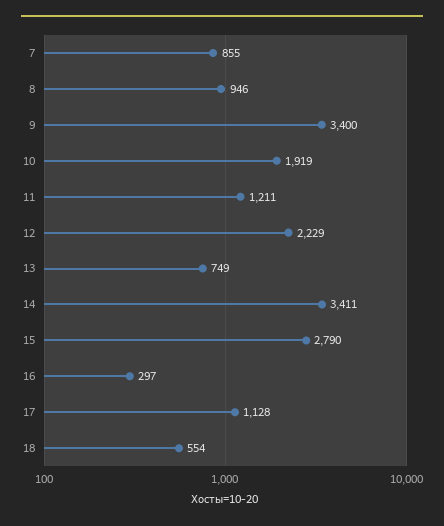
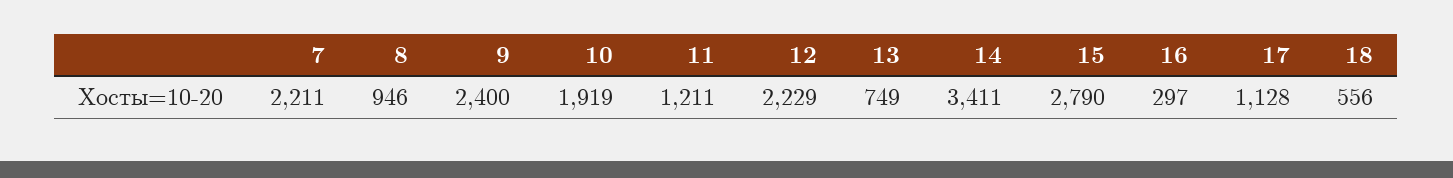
7: 855 -> 2211
9: 3400 -> 2400
18: 554 -> 556

